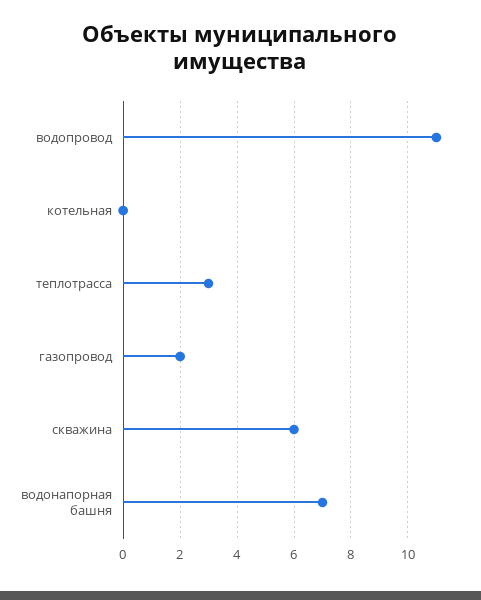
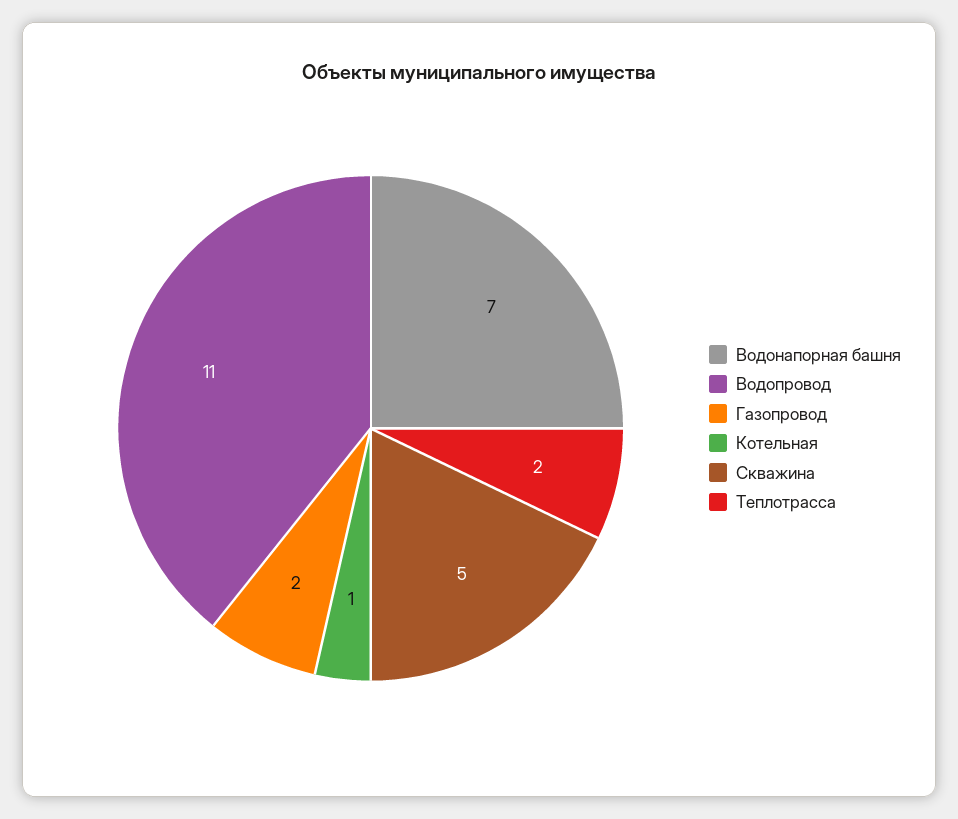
котельная: 0 -> 1
теплотрасса: 3 -> 2
скважина: 6 -> 5

